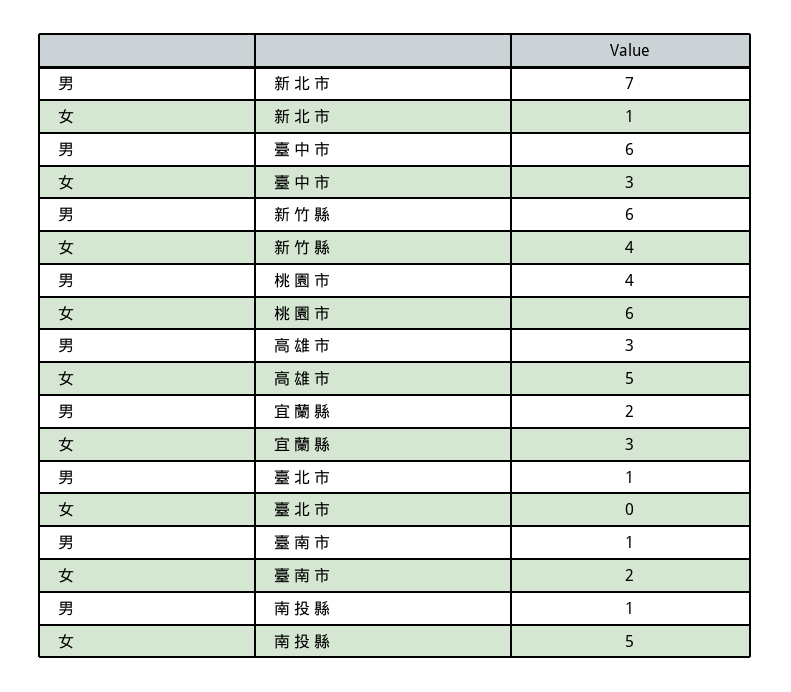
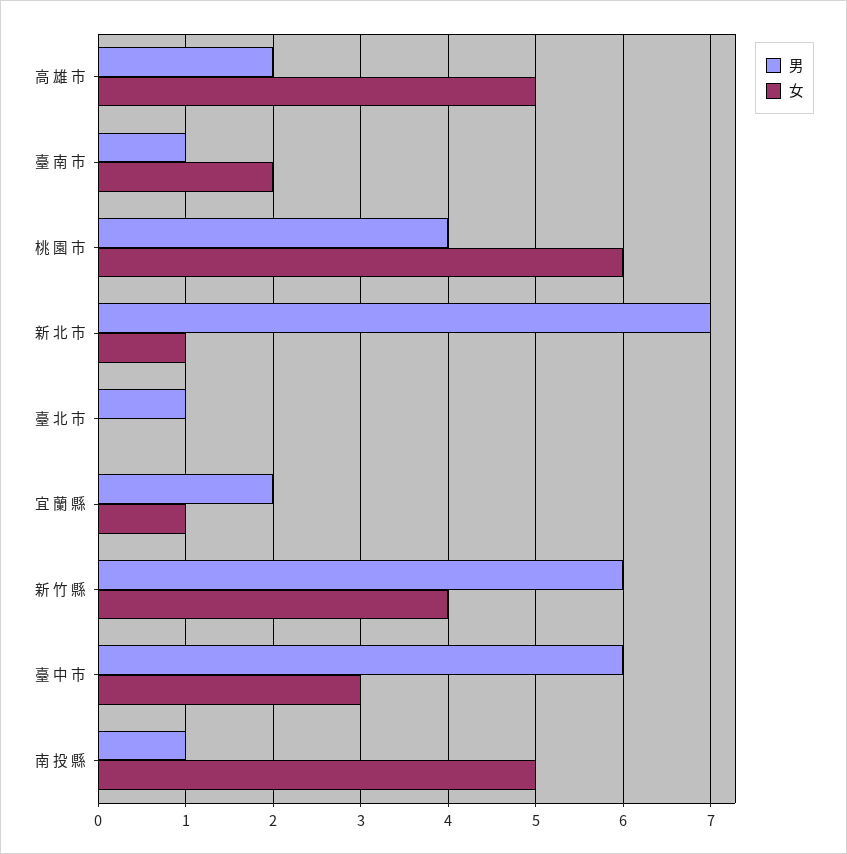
男, 高 雄 市: 3 -> 2
女, 宜 蘭 縣: 3 -> 1

